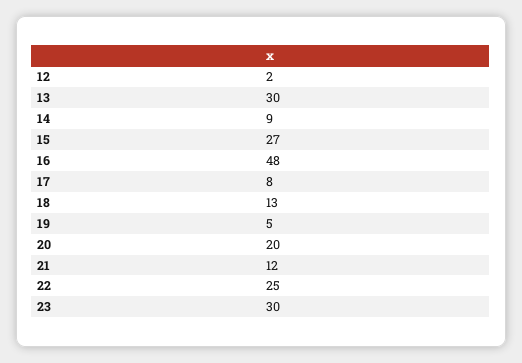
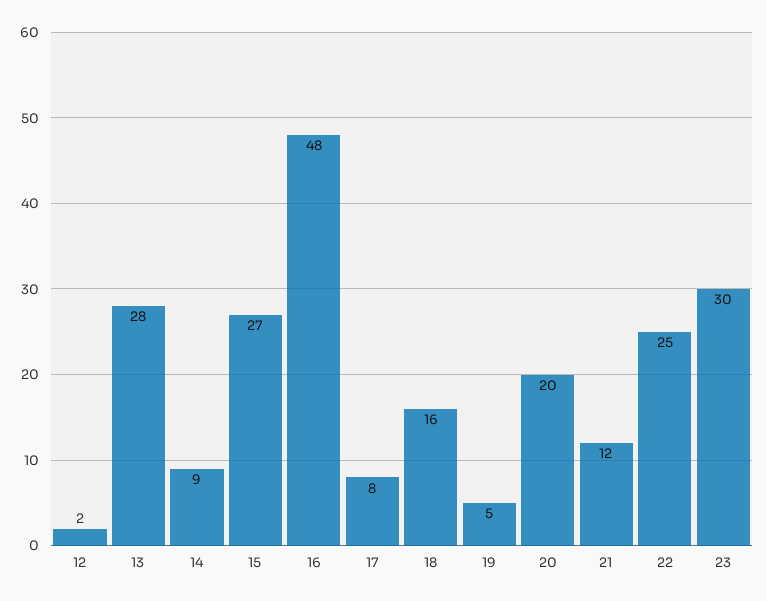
13: 30 -> 28
18: 13 -> 16

